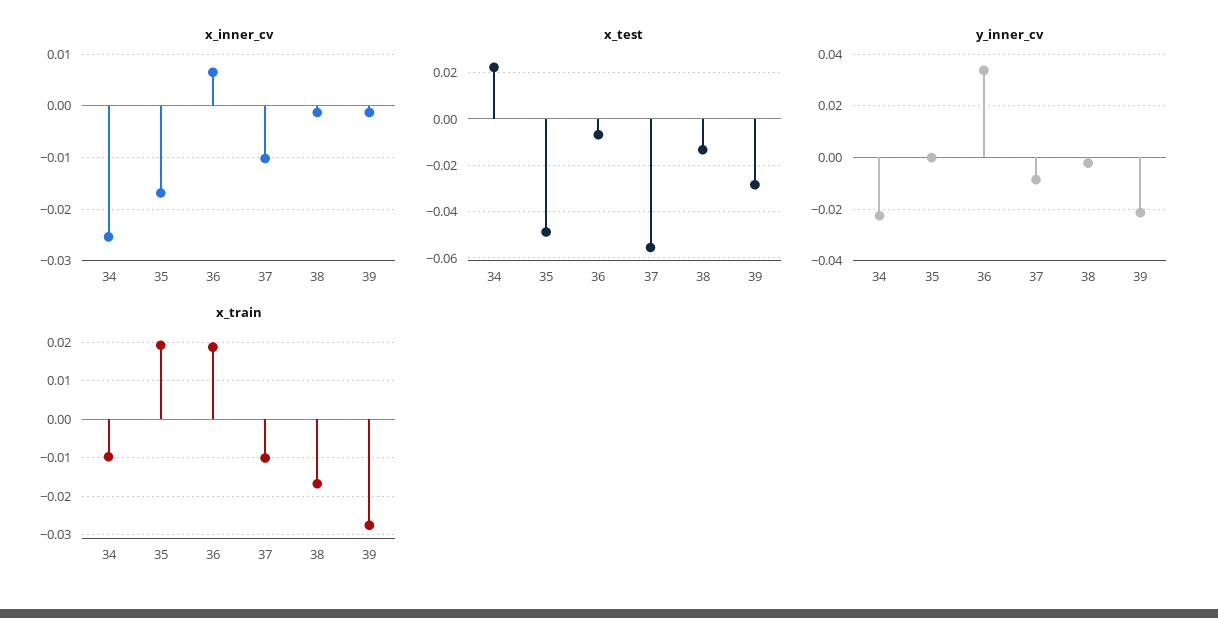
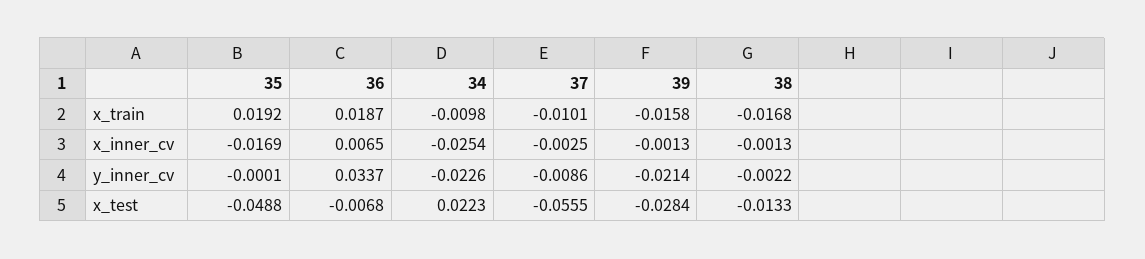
x_inner_cv, 37: -0.01 -> -0.0025
x_train, 39: -0.028 -> -0.0158

